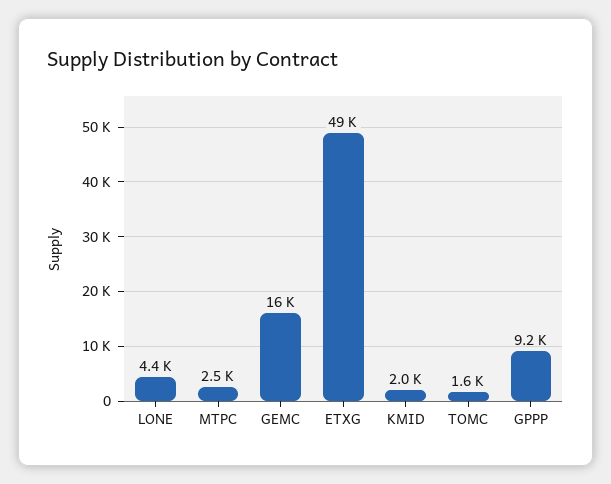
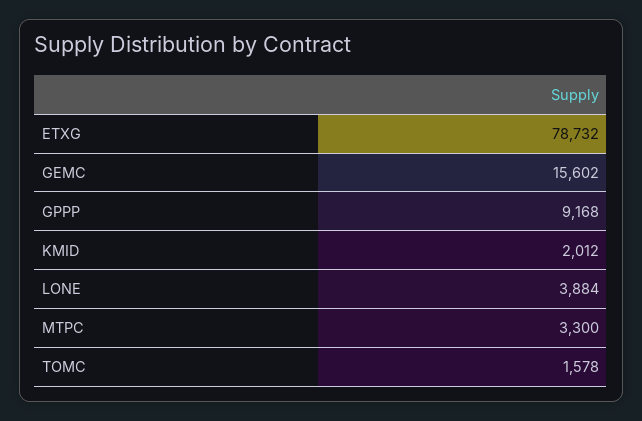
LONE: 4400 -> 3884
MTPC: 2500 -> 3300
ETXG: 49000 -> 78732

